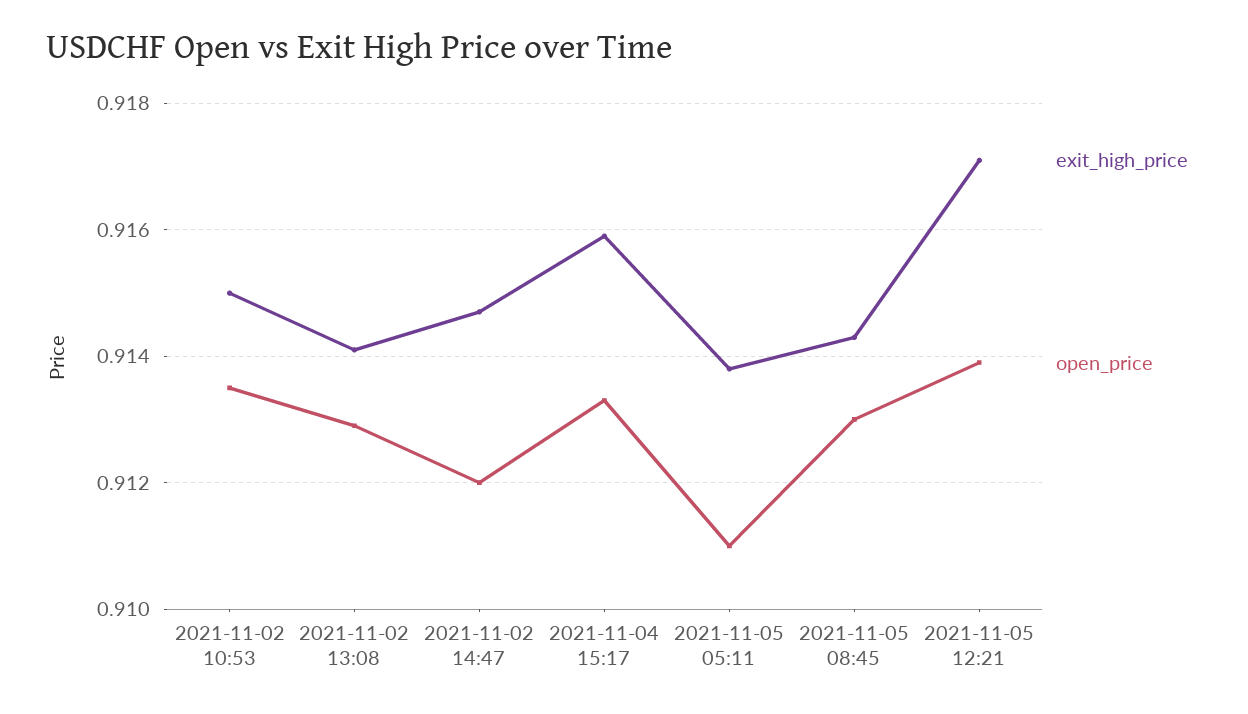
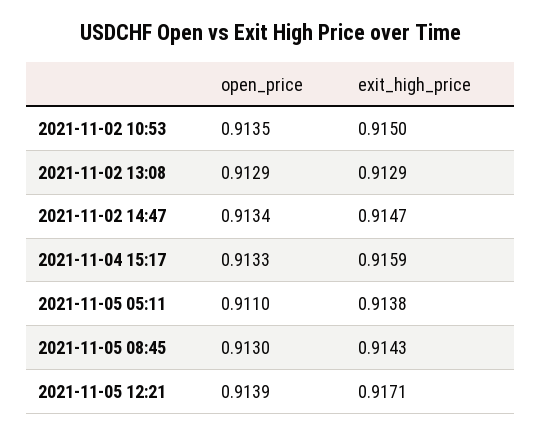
exit_high_price, 2021-11-02 13:08: 0.914 -> 0.9129
open_price, 2021-11-02 14:47: 0.912 -> 0.9134

